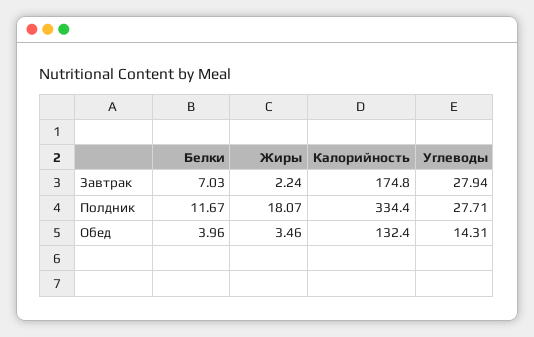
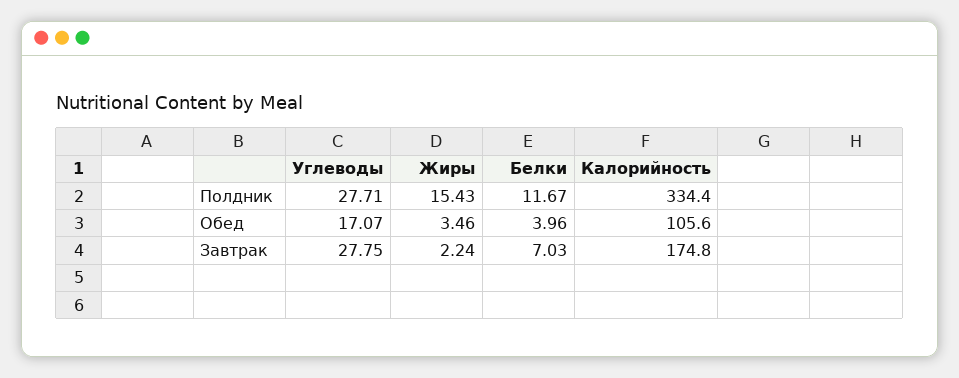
Углеводы, Завтрак: 27.94 -> 27.75
Жиры, Полдник: 18.07 -> 15.43
Калорийность, Обед: 132.4 -> 105.6
Углеводы, Обед: 14.31 -> 17.07

